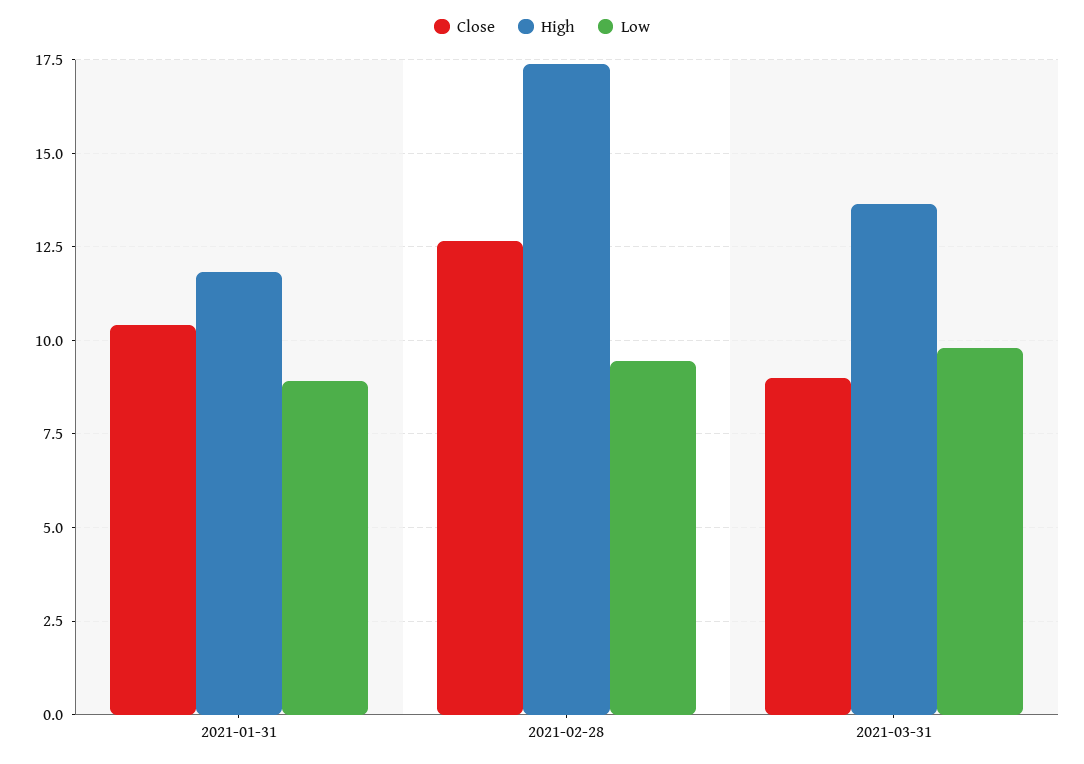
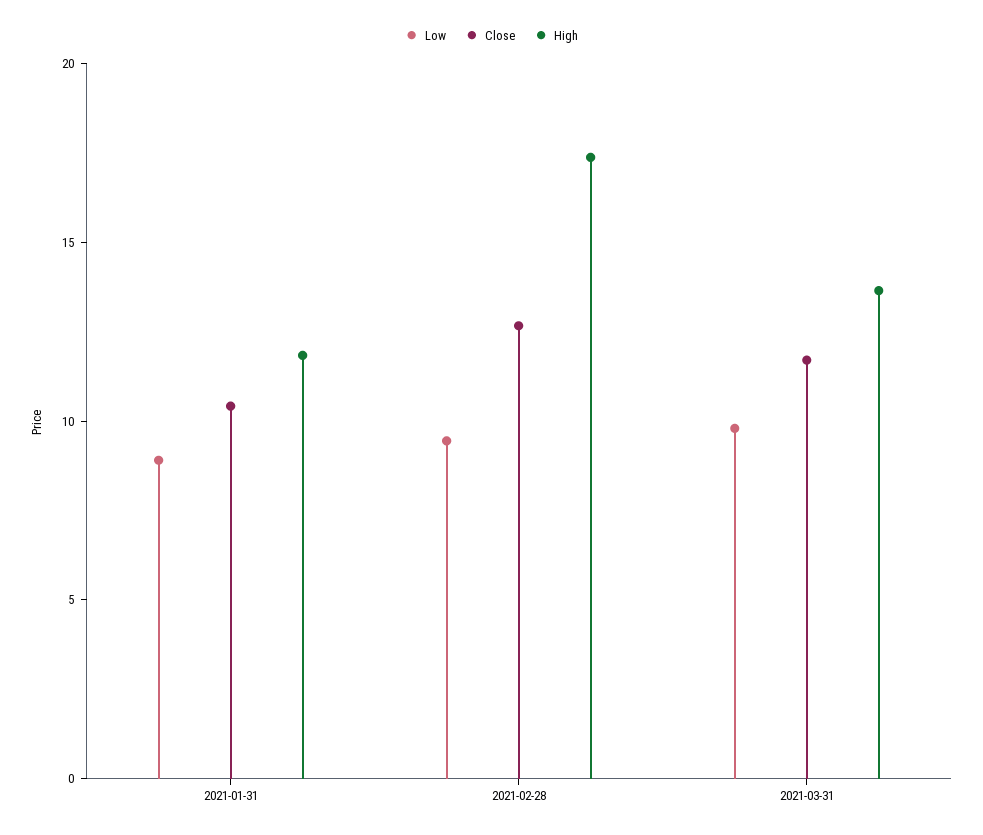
Close, 2021-03-31: 9 -> 12

